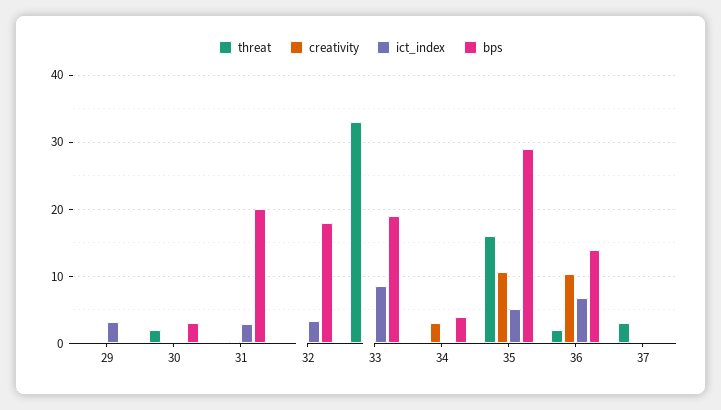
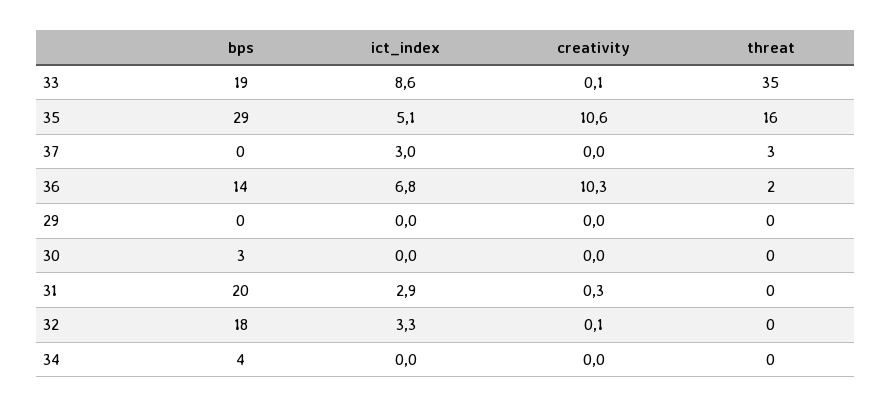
ict_index, 29: 3 -> 0
threat, 30: 2 -> 0
threat, 33: 33 -> 35
creativity, 34: 3 -> 0
ict_index, 37: 0 -> 3

